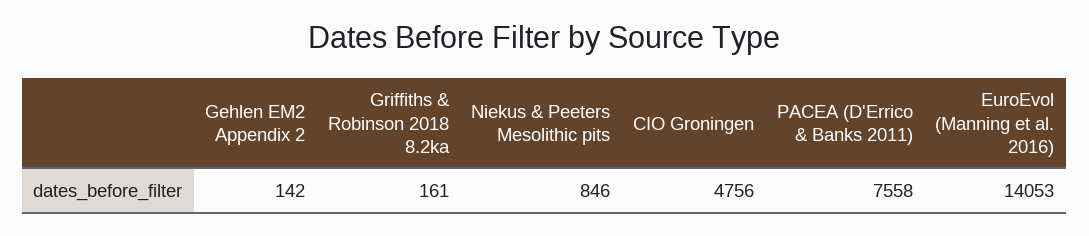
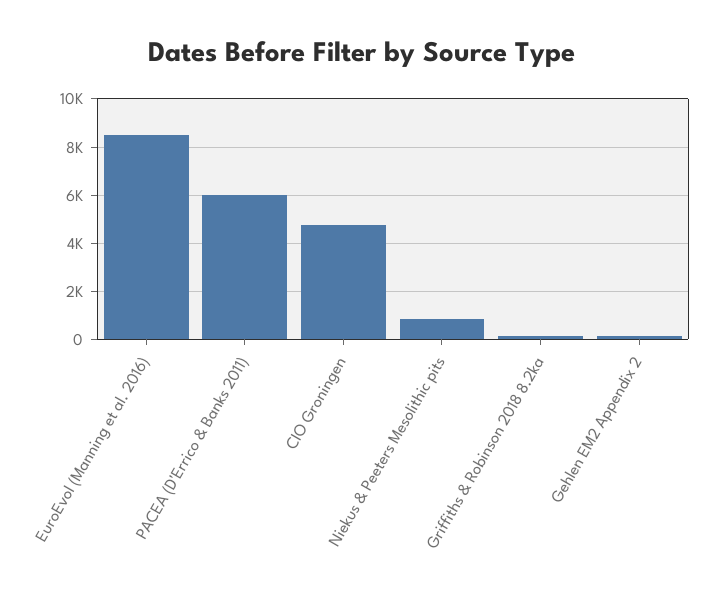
PACEA (D'Errico & Banks 2011): 7558 -> 6000
EuroEvol (Manning et al. 2016): 14053 -> 8500

